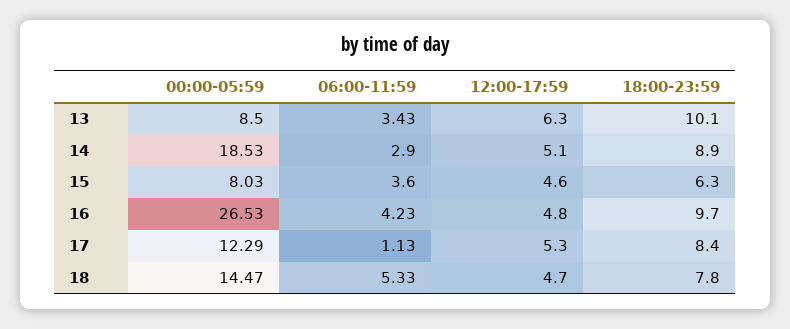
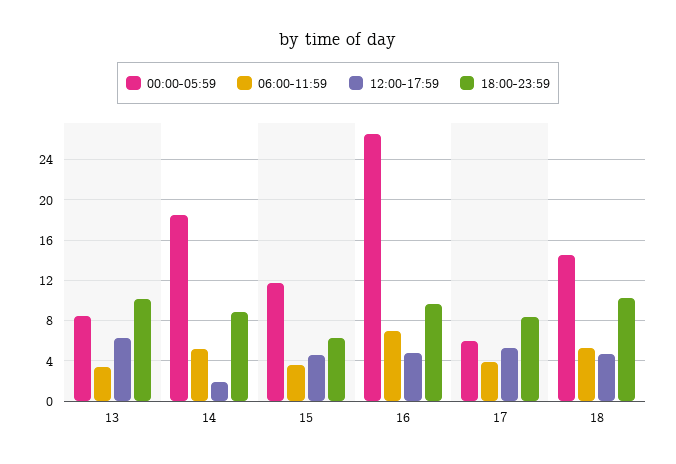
06:00-11:59, 14: 2.9 -> 5
12:00-17:59, 14: 5.1 -> 2
00:00-05:59, 15: 8.03 -> 12
06:00-11:59, 16: 4.23 -> 7
00:00-05:59, 17: 12.29 -> 6
06:00-11:59, 17: 1.13 -> 4
18:00-23:59, 18: 7.8 -> 10

